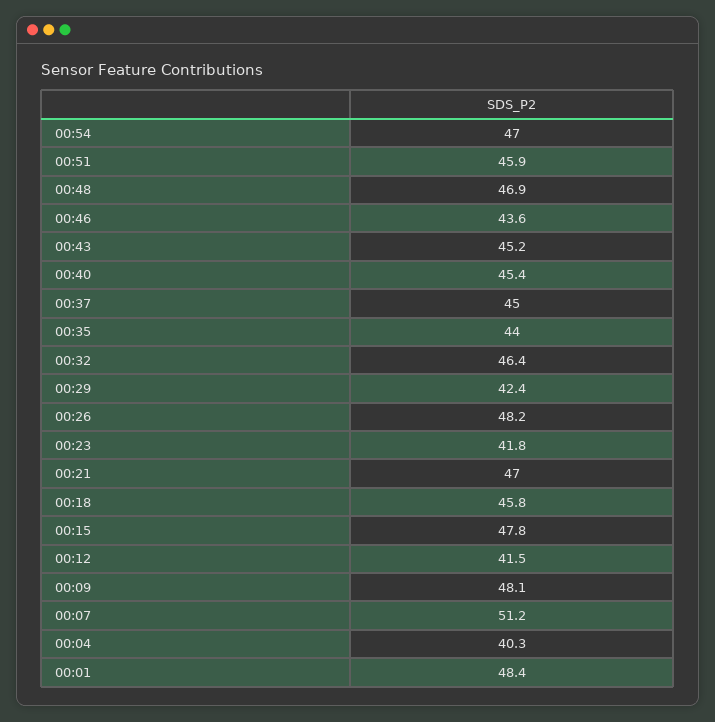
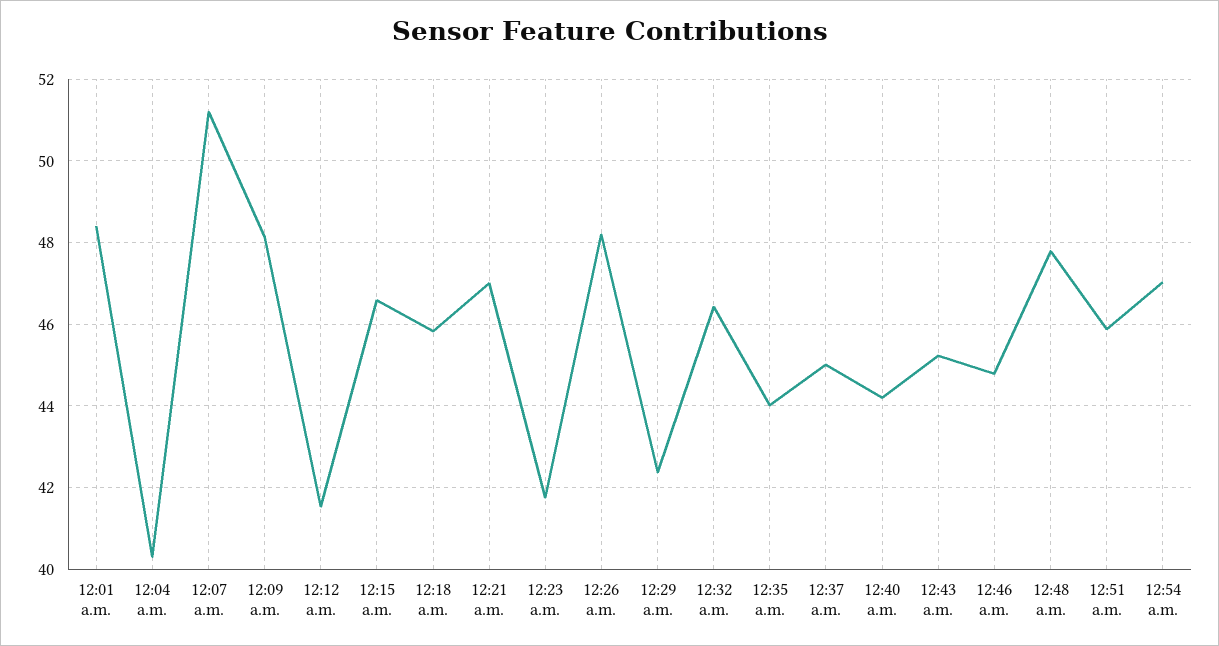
00:48: 46.9 -> 47.8
00:46: 43.6 -> 44.8
00:40: 45.4 -> 44.2
00:15: 47.8 -> 46.6

